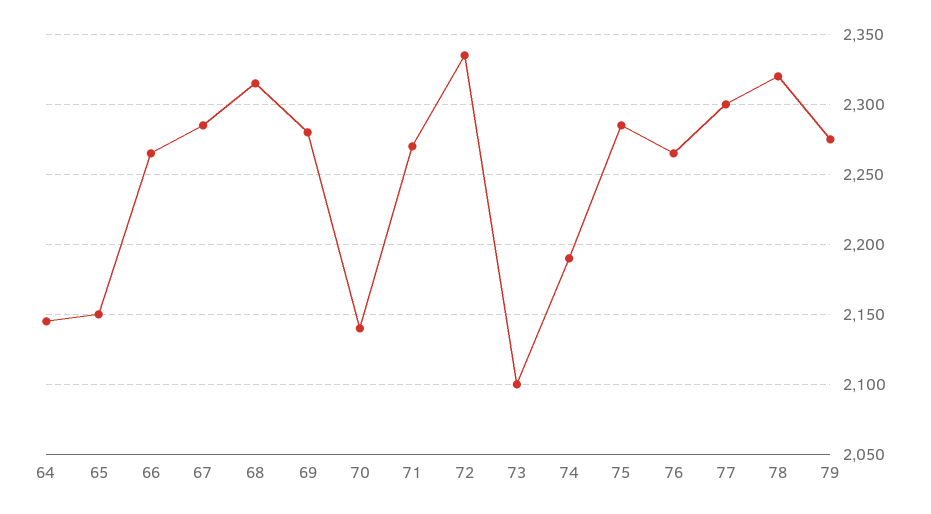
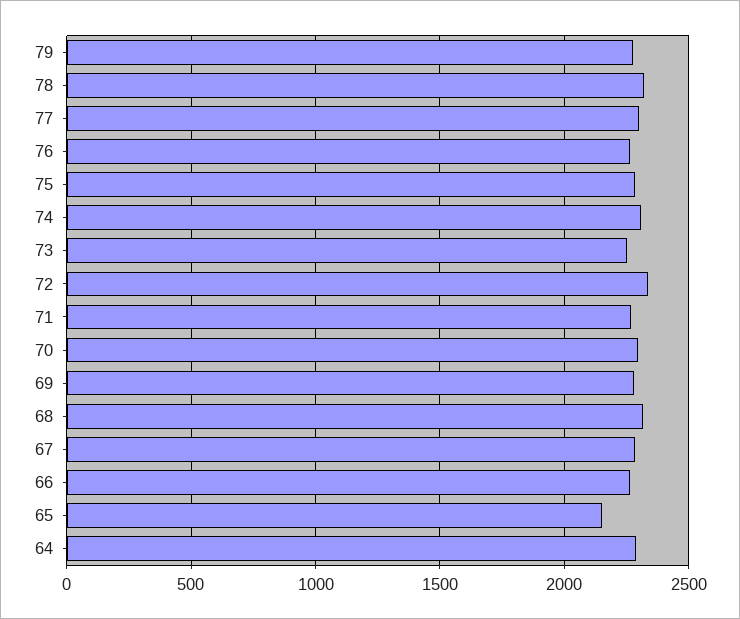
64: 2145 -> 2300
70: 2140 -> 2300
73: 2100 -> 2250
74: 2190 -> 2300

